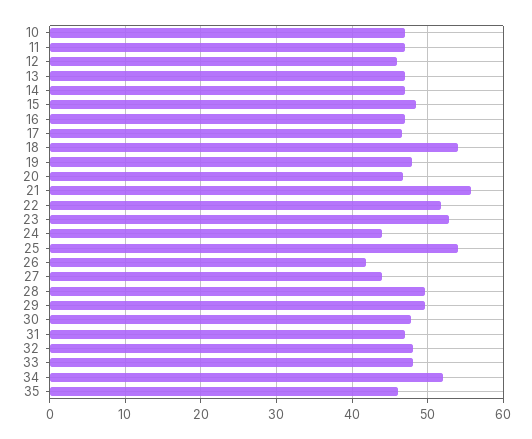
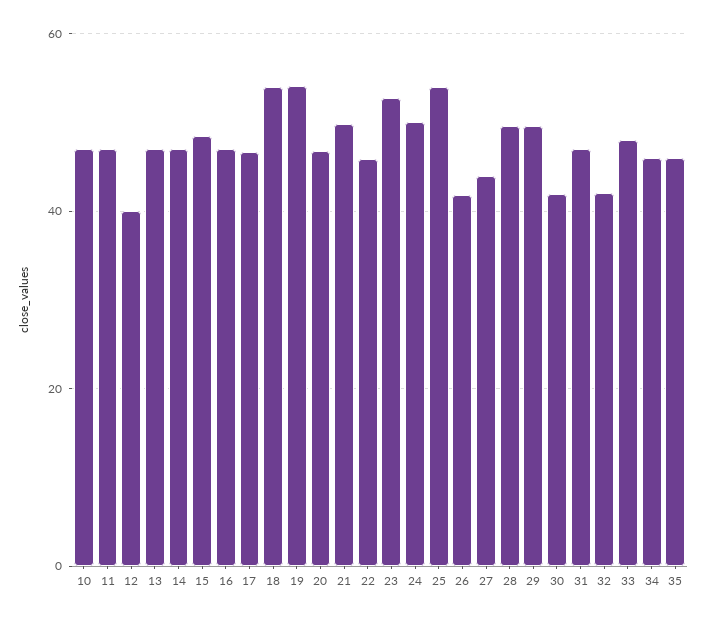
12: 46 -> 40
19: 48 -> 54
21: 56 -> 50
22: 52 -> 46
24: 44 -> 50
30: 48 -> 42
32: 48 -> 42
34: 52 -> 46

